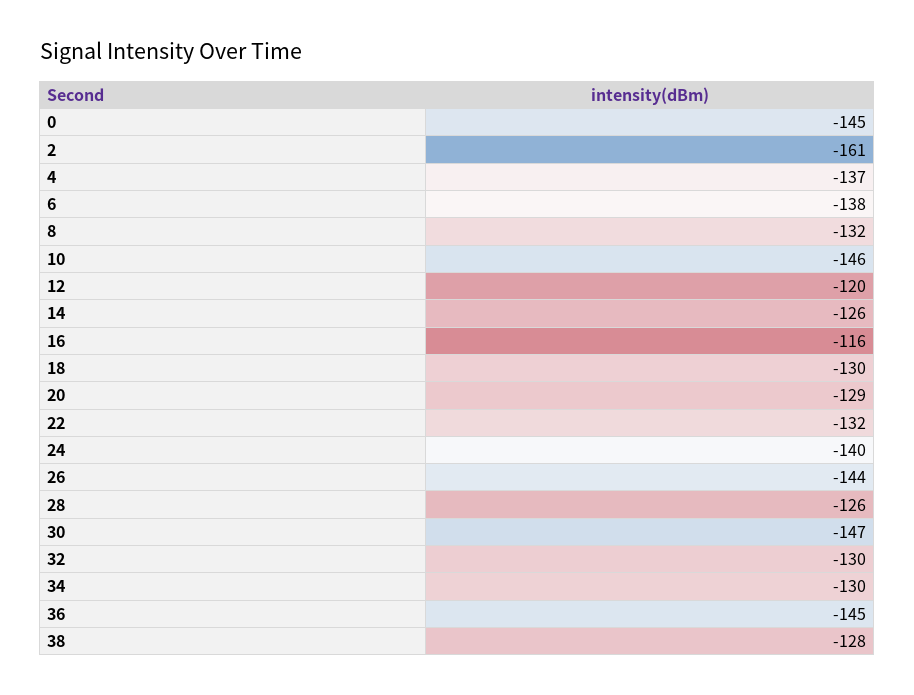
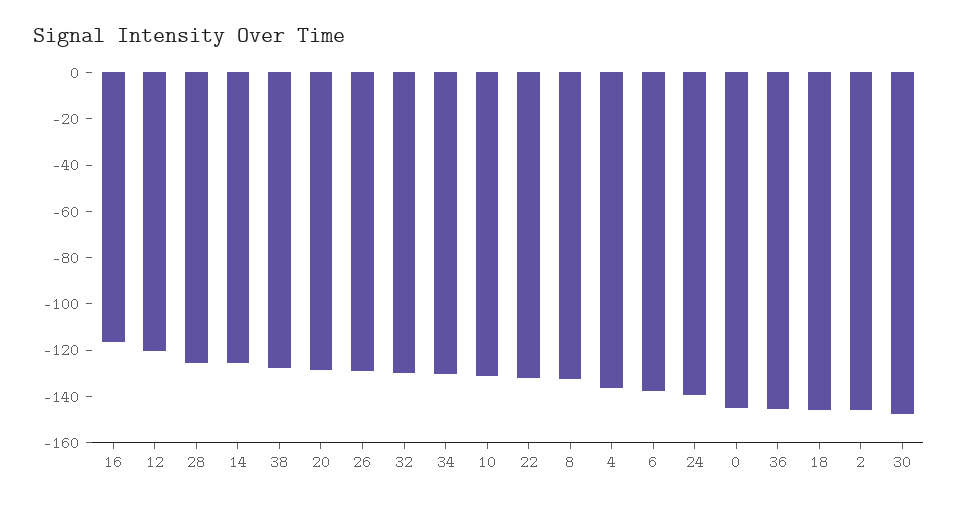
2: -161 -> -145
10: -146 -> -130
18: -130 -> -145
26: -144 -> -130

